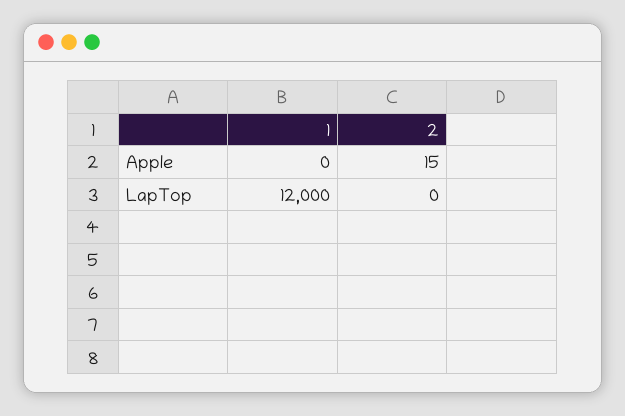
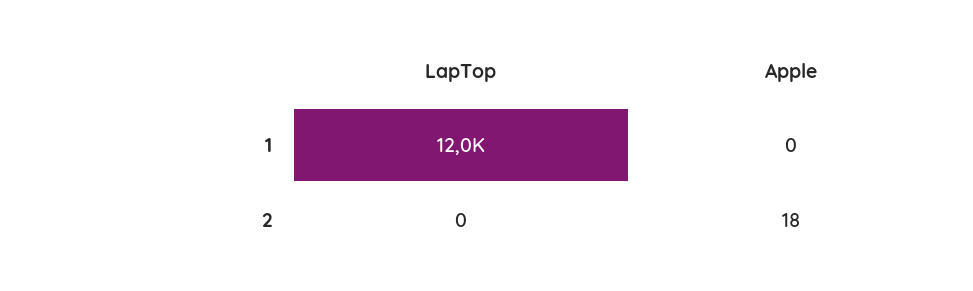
2, Apple: 15 -> 18

